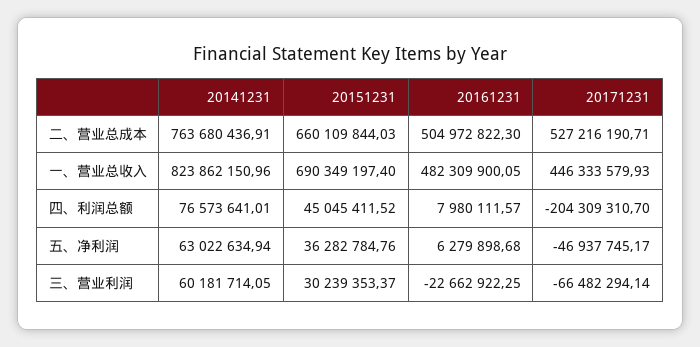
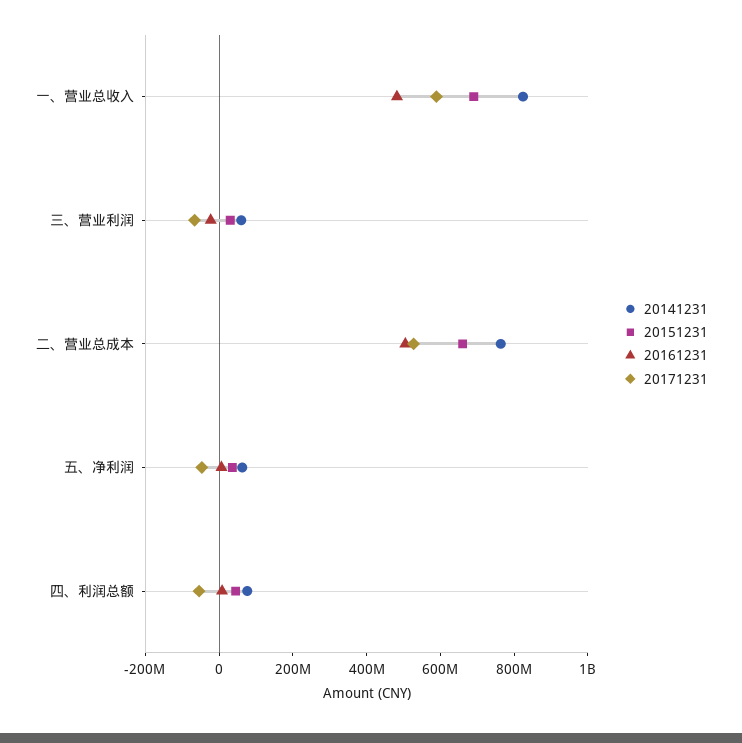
20171231, 一、营业总收入: 446333579.93 -> 600000000
20171231, 四、利润总额: -204309310.7 -> -50000000

